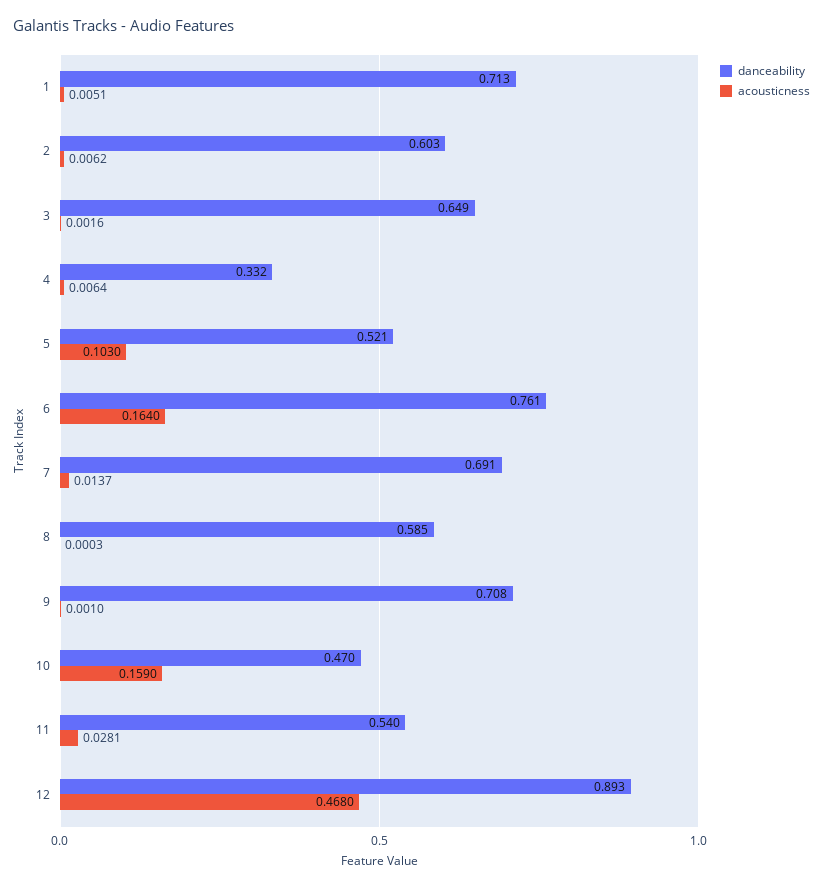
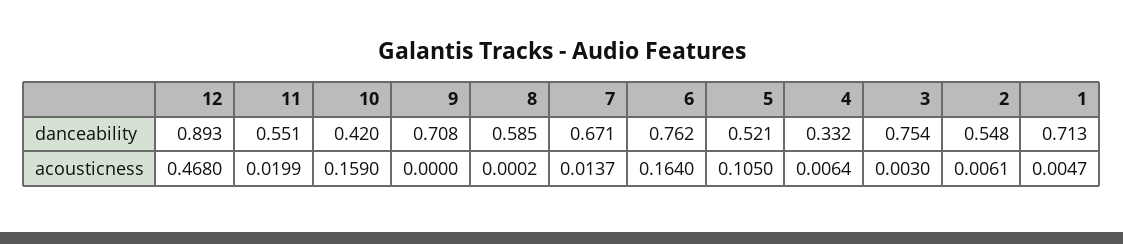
acousticness, 1: 0.0051 -> 0.0047
danceability, 2: 0.603 -> 0.548
acousticness, 2: 0.0062 -> 0.0061
danceability, 3: 0.649 -> 0.754
acousticness, 3: 0.0016 -> 0.003
acousticness, 5: 0.103 -> 0.105
danceability, 6: 0.761 -> 0.762
danceability, 7: 0.691 -> 0.671
acousticness, 8: 0.0003 -> 0.0002
acousticness, 9: 0.001 -> 0
danceability, 10: 0.47 -> 0.42
danceability, 11: 0.54 -> 0.551
acousticness, 11: 0.0281 -> 0.0199

